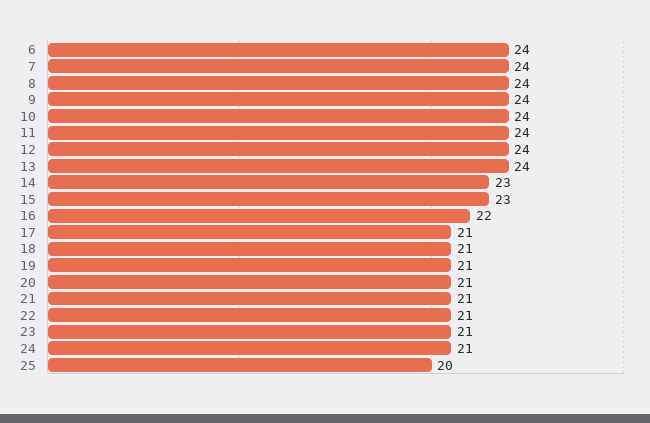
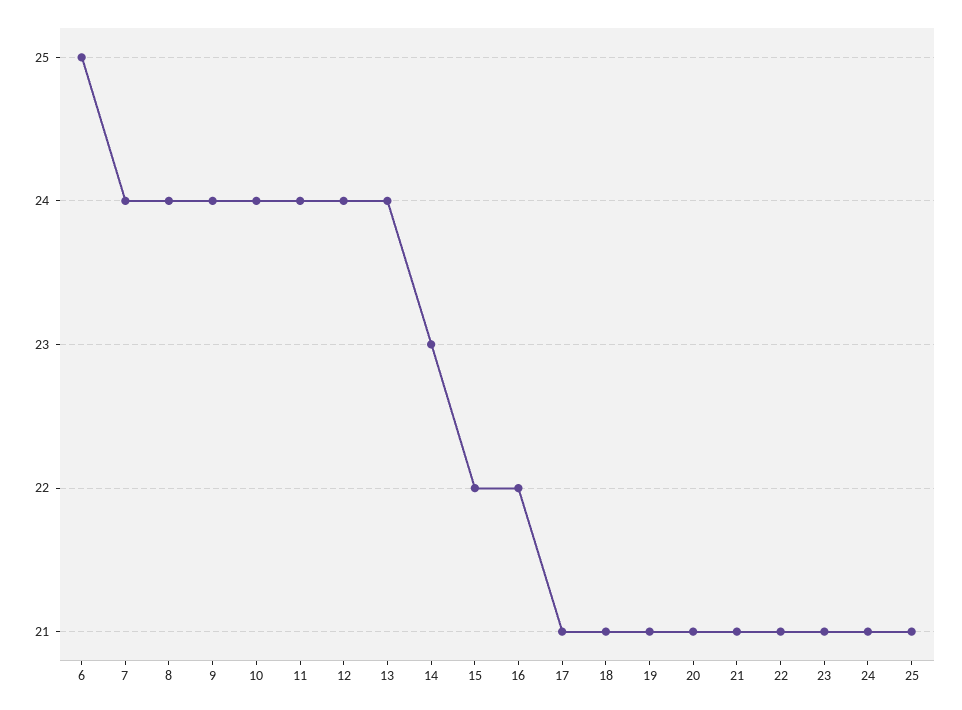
6: 24 -> 25
15: 23 -> 22
25: 20 -> 21

